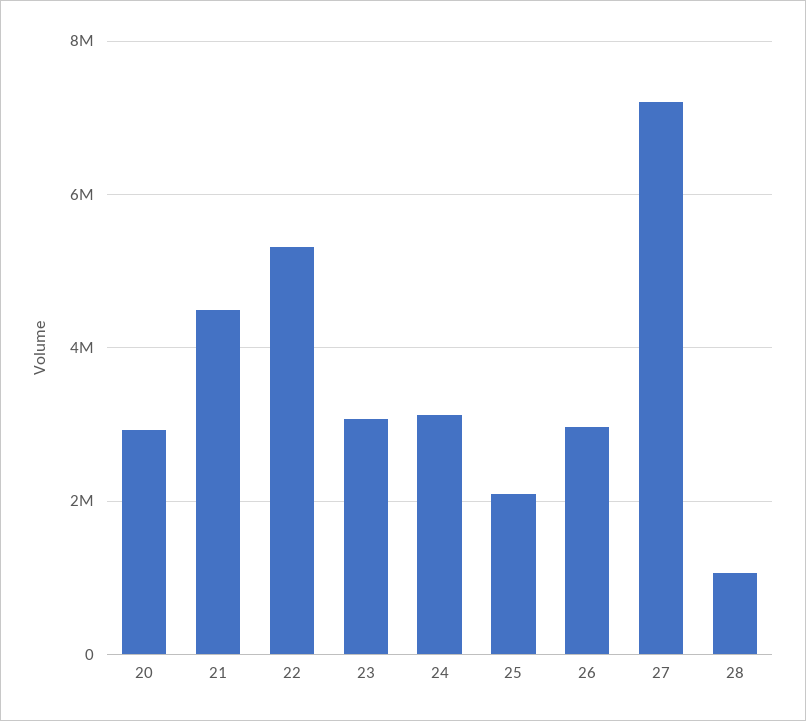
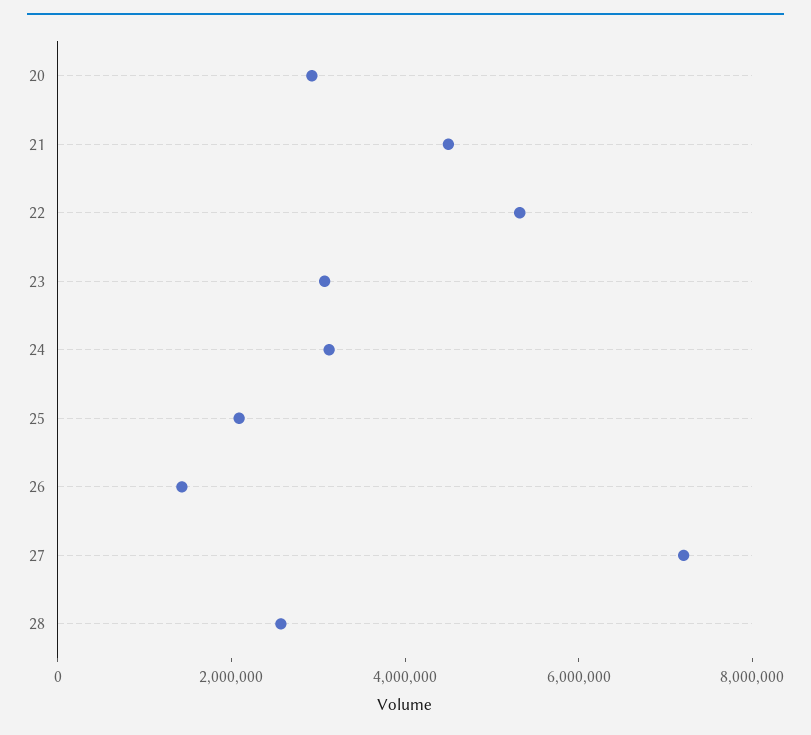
26: 3000000 -> 1500000
28: 1000000 -> 2500000

